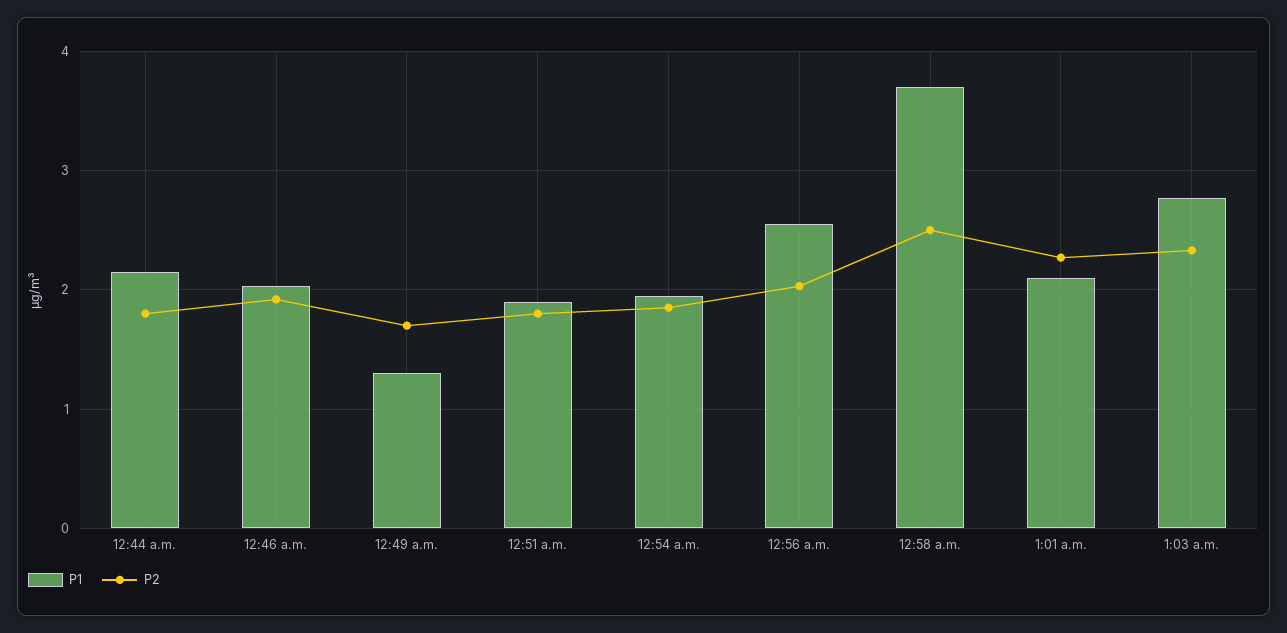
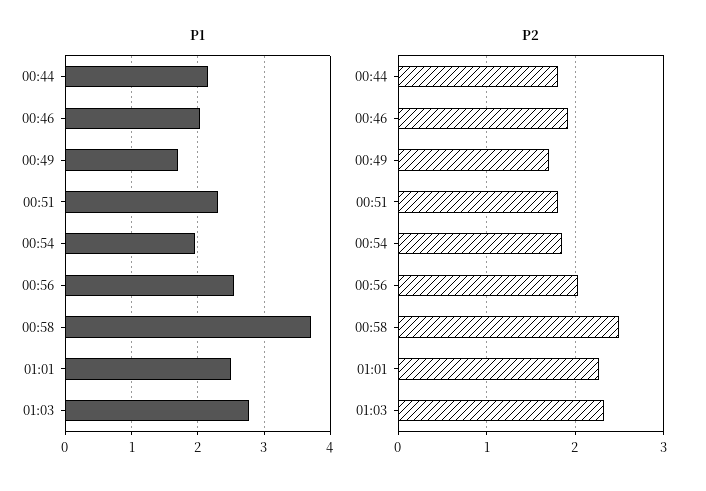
P1, 12:49 a.m.: 1.3 -> 1.7
P1, 12:51 a.m.: 1.9 -> 2.3
P1, 1:01 a.m.: 2.1 -> 2.5

